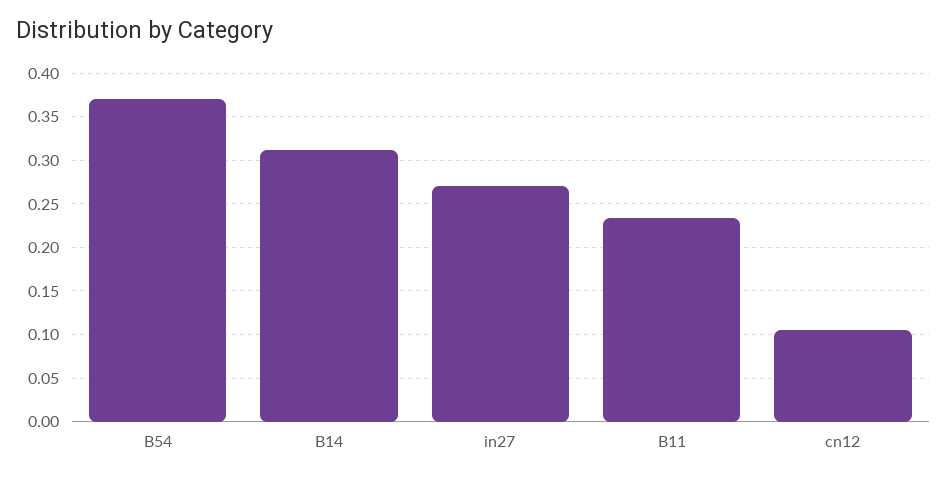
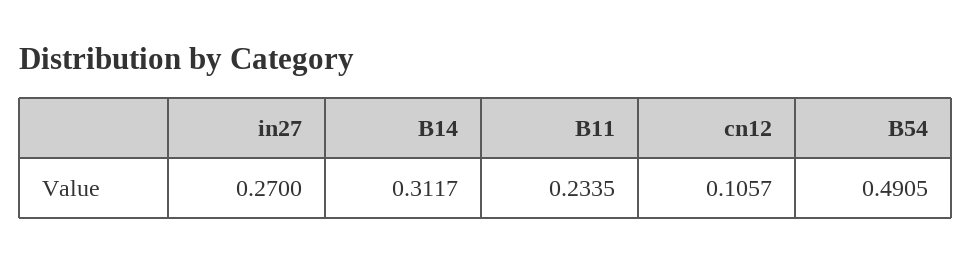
B54: 0.37 -> 0.4905

